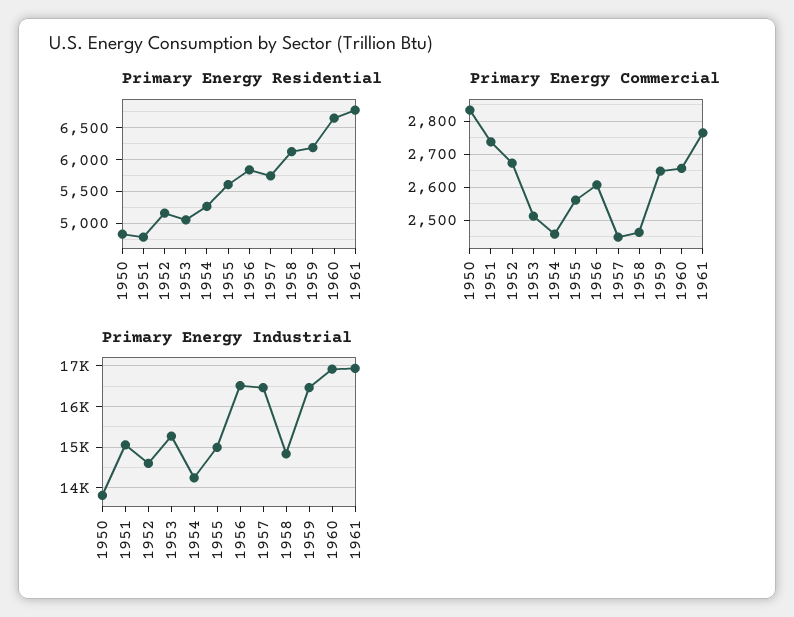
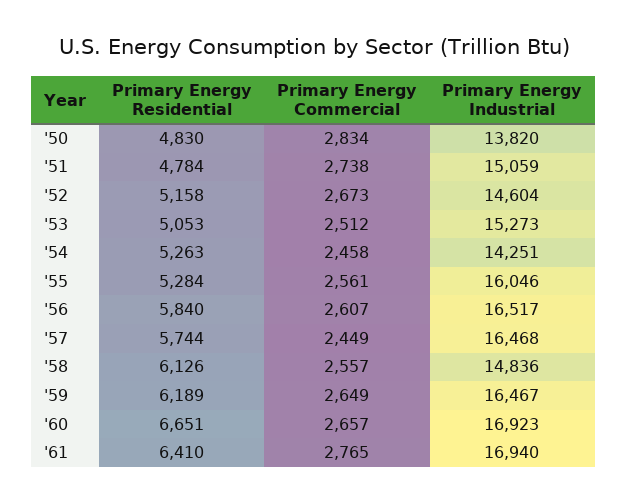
Primary Energy Residential, 1955: 5600 -> 5284
Primary Energy Residential, 1961: 6800 -> 6410
Primary Energy Commercial, 1958: 2460 -> 2557
Primary Energy Industrial, 1955: 15000 -> 16046

